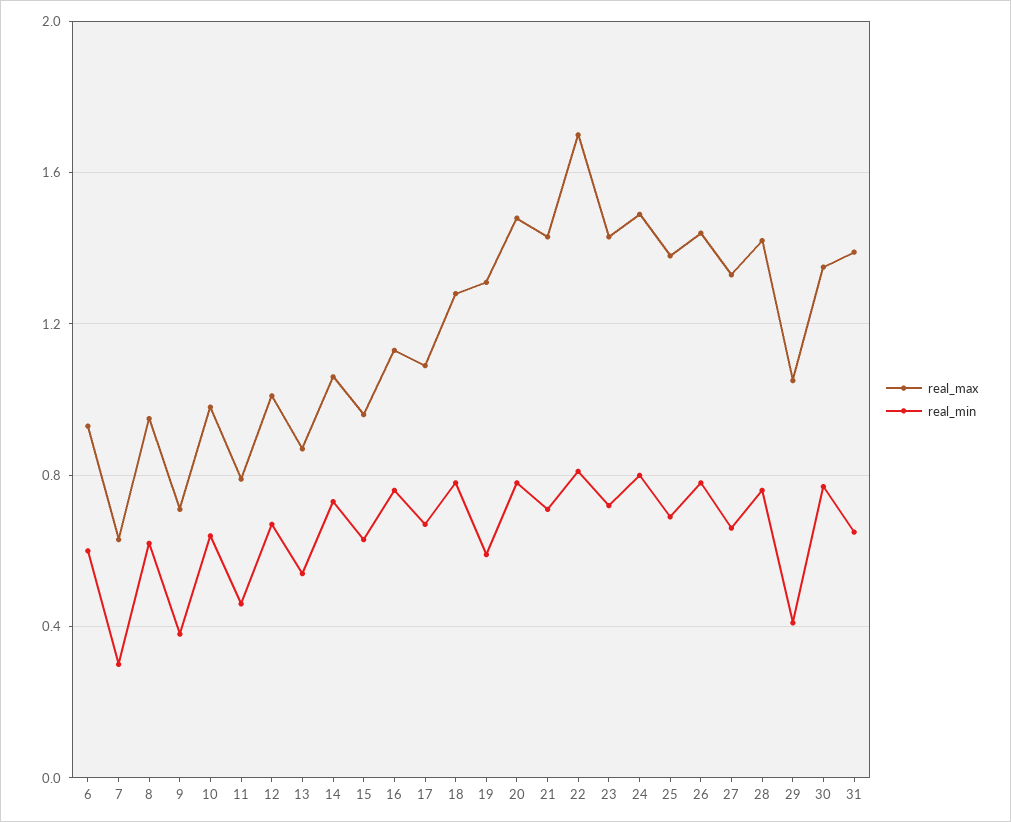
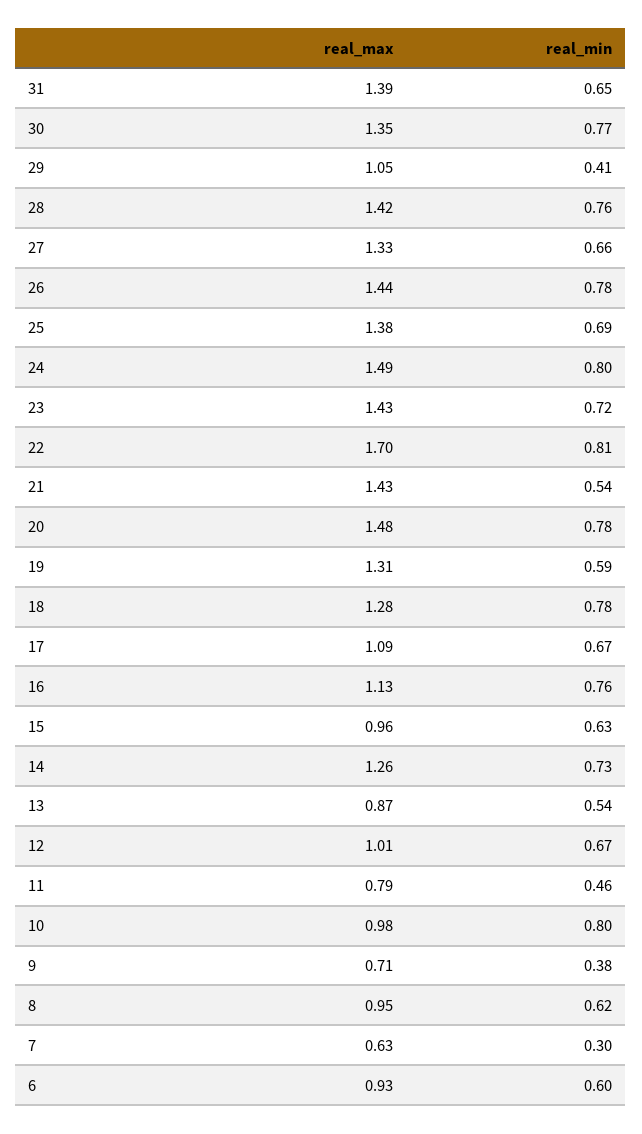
real_min, 10: 0.65 -> 0.8
real_max, 14: 1.05 -> 1.26
real_min, 21: 0.7 -> 0.54

